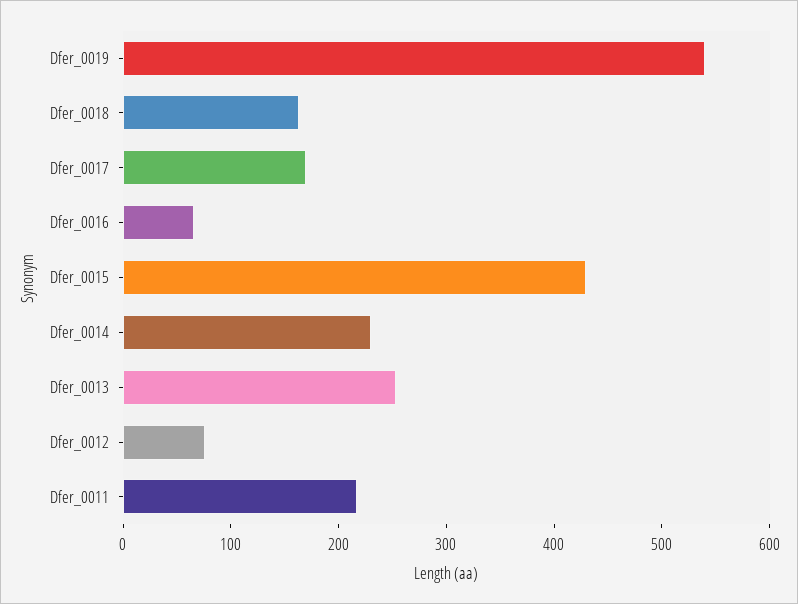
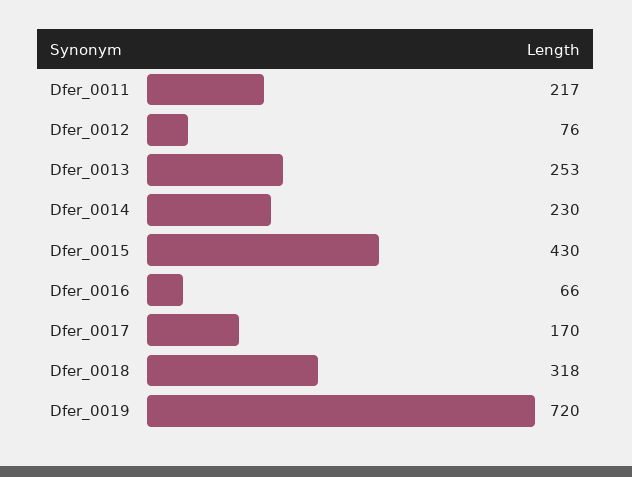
Dfer_0019: 540 -> 720
Dfer_0018: 160 -> 318

